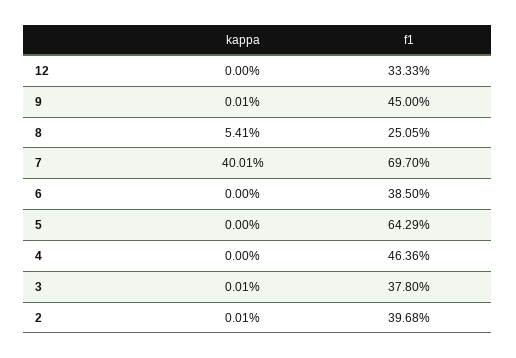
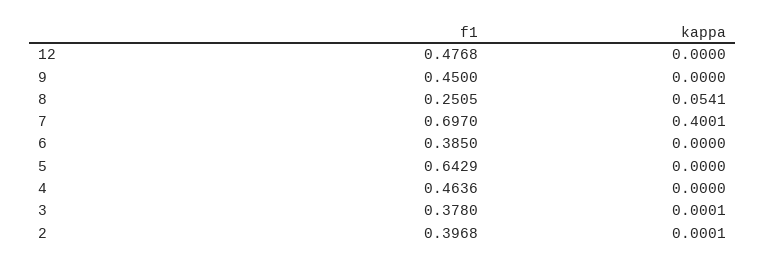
f1, 12: 0.3333 -> 0.4768
kappa, 9: 0.0001 -> 0

